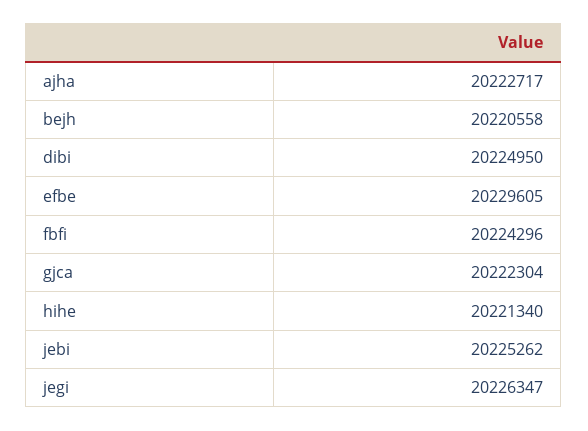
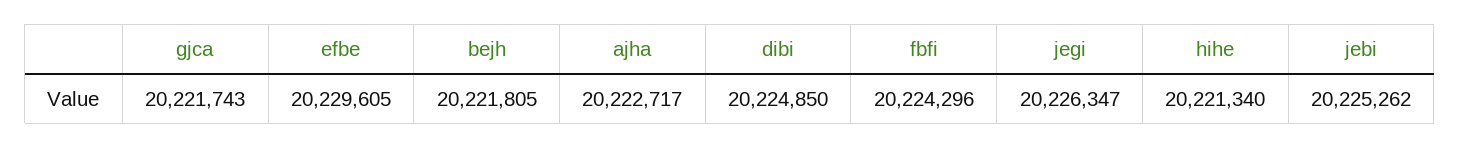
bejh: 20220558 -> 20221805
dibi: 20224950 -> 20224850
gjca: 20222304 -> 20221743

